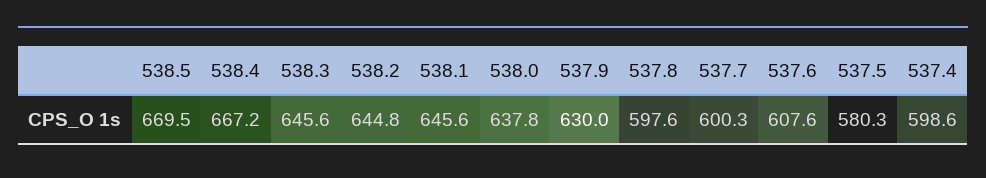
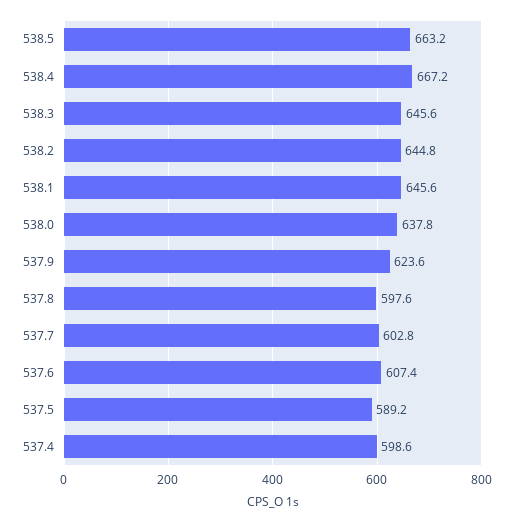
538.5: 669.5 -> 663.2
537.9: 630 -> 623.6
537.7: 600.3 -> 602.8
537.6: 607.6 -> 607.4
537.5: 580.3 -> 589.2

